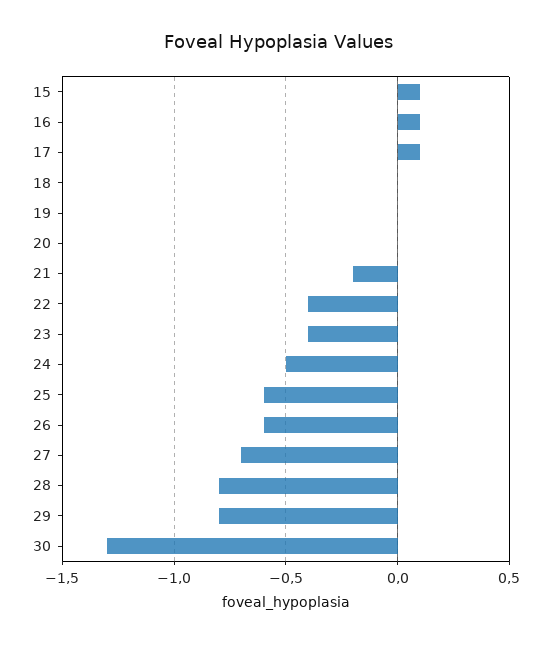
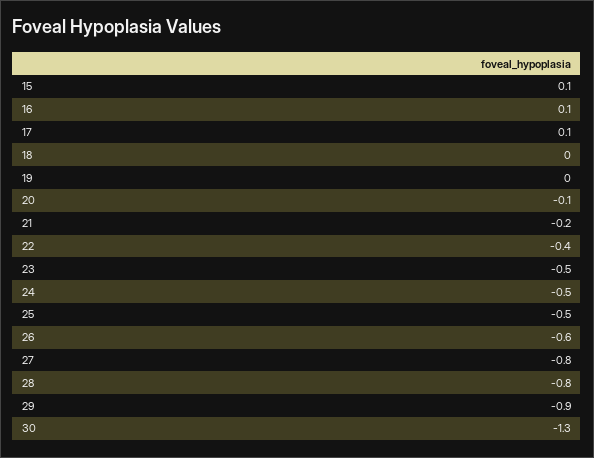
20: 0 -> -0.1
23: -0.4 -> -0.5
25: -0.6 -> -0.5
27: -0.7 -> -0.8
29: -0.8 -> -0.9

